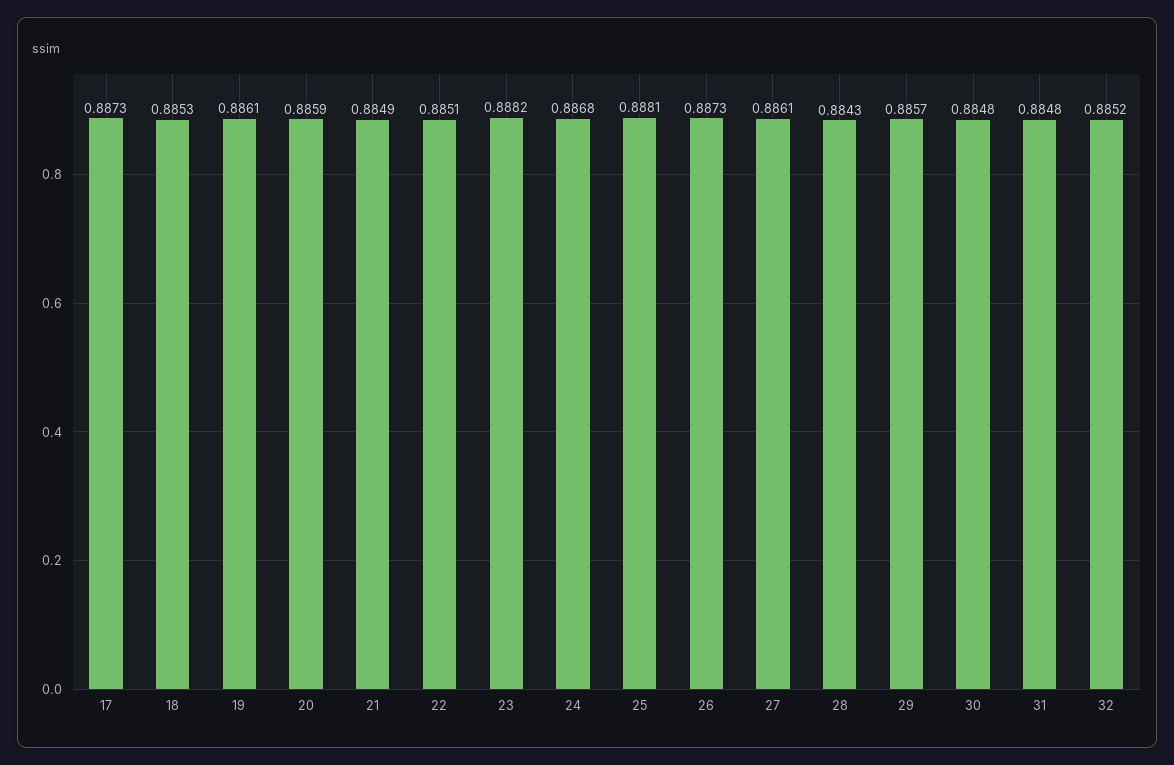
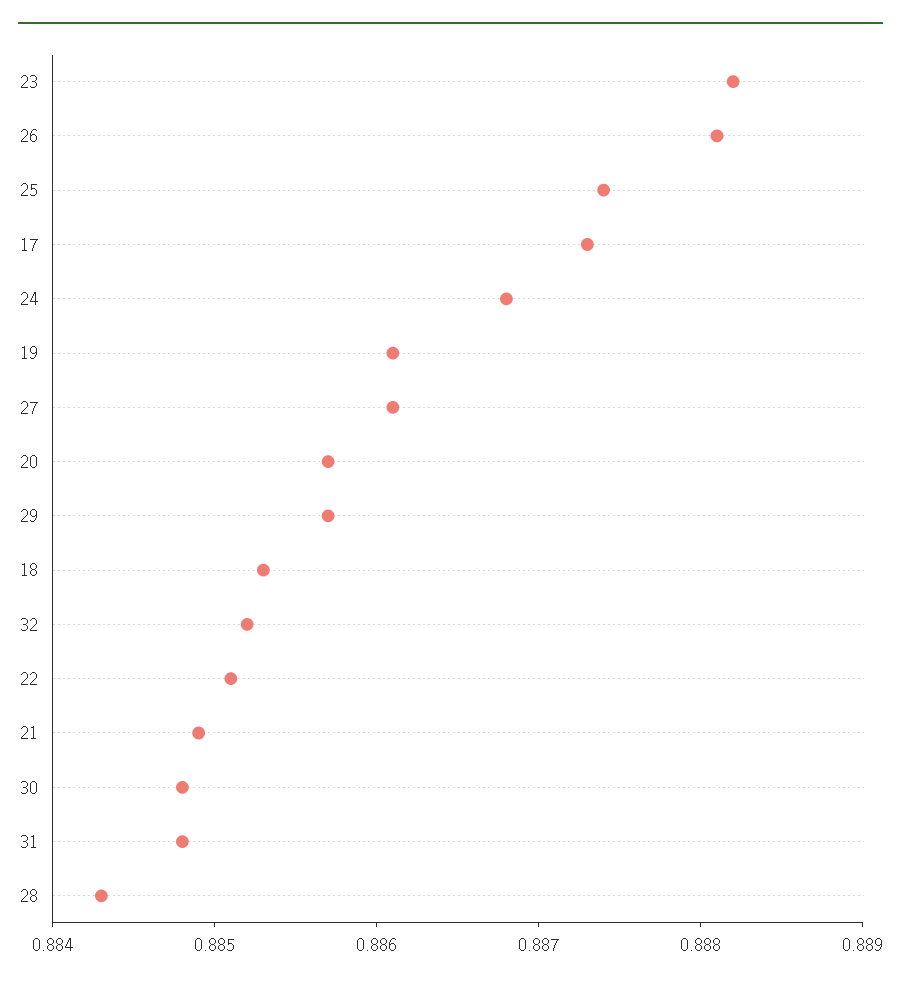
20: 0.8859 -> 0.8857
25: 0.8881 -> 0.8874
26: 0.8873 -> 0.8881

